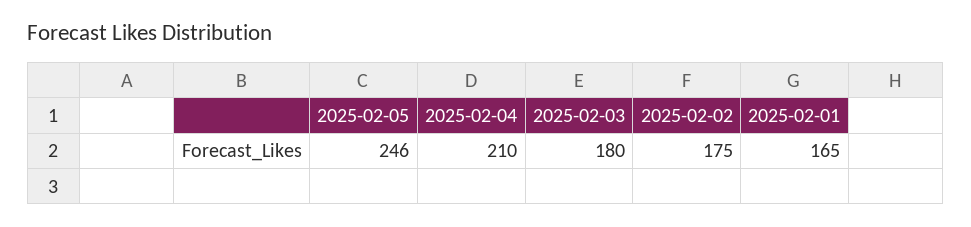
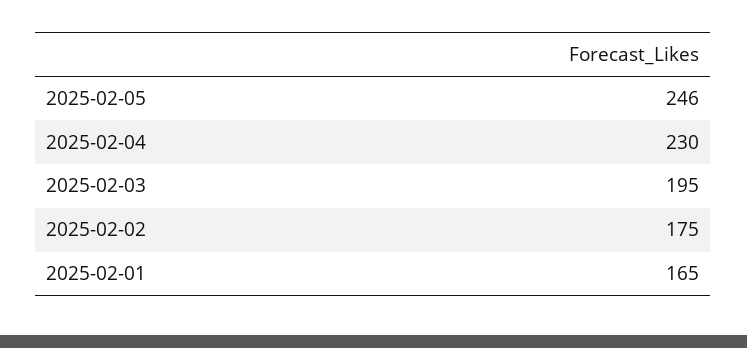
2025-02-04: 210 -> 230
2025-02-03: 180 -> 195

